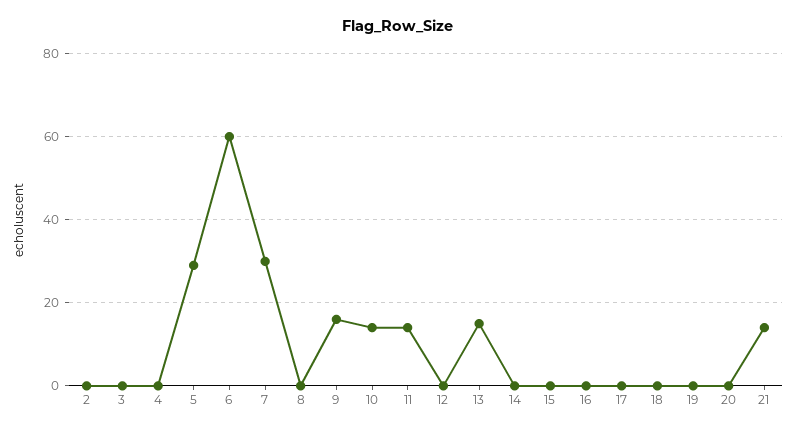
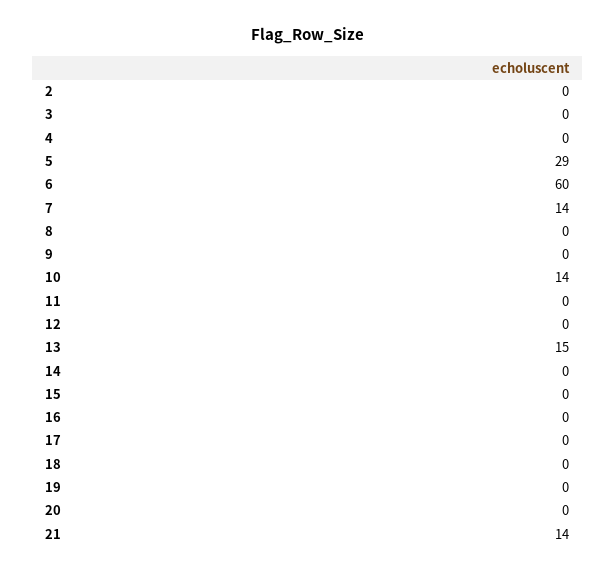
7: 30 -> 14
9: 15 -> 0
11: 15 -> 0

